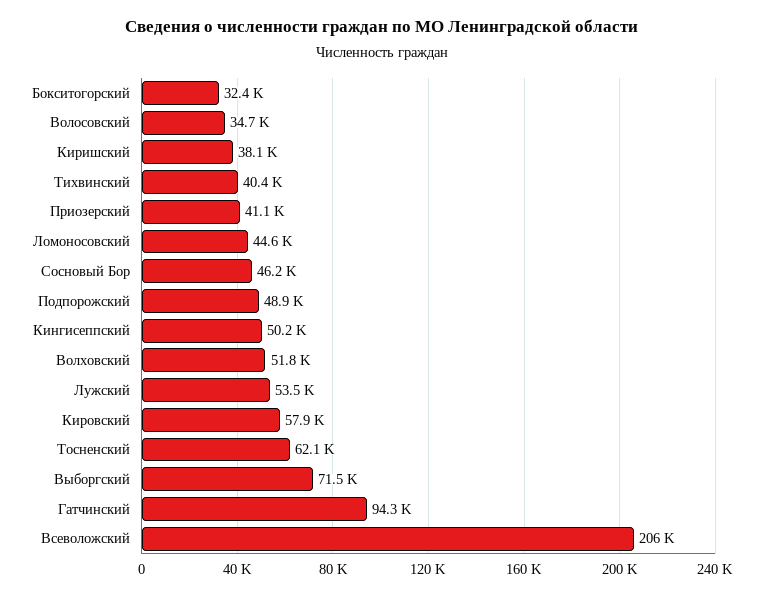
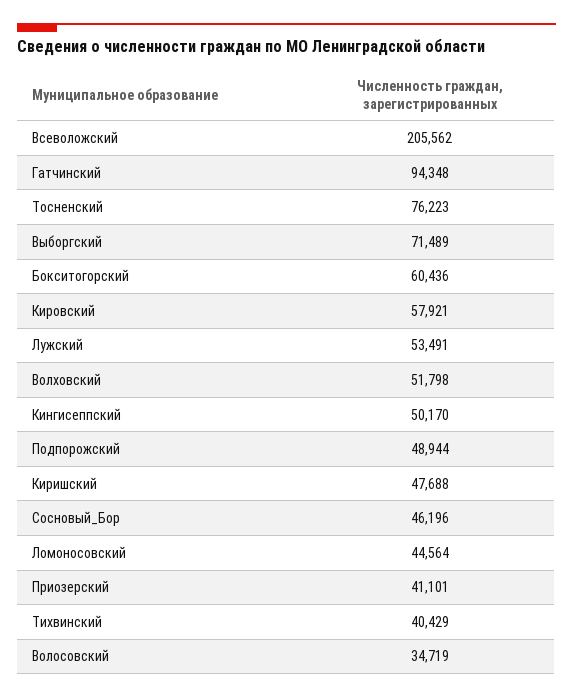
Бокситогорский: 32400 -> 60436
Киришский: 38100 -> 47688
Тосненский: 62100 -> 76223

